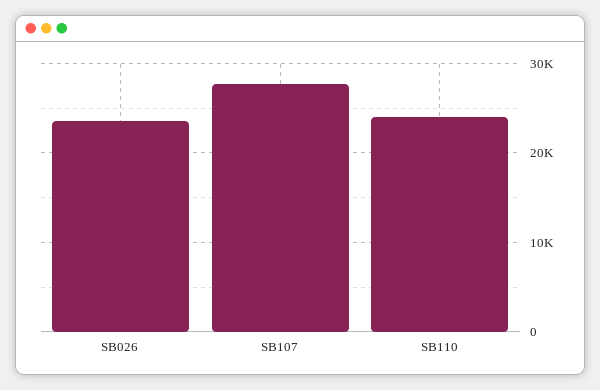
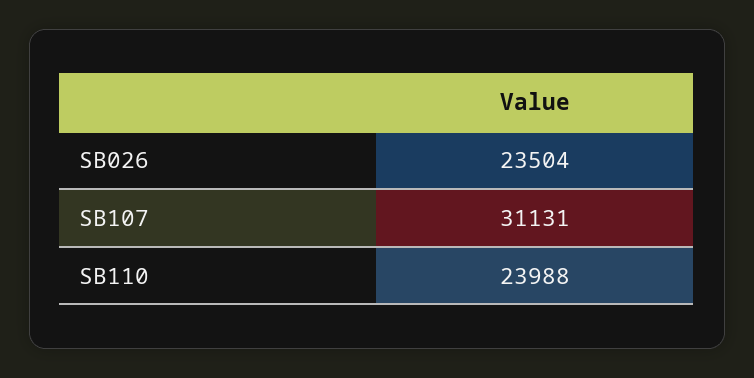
SB107: 28000 -> 31131

